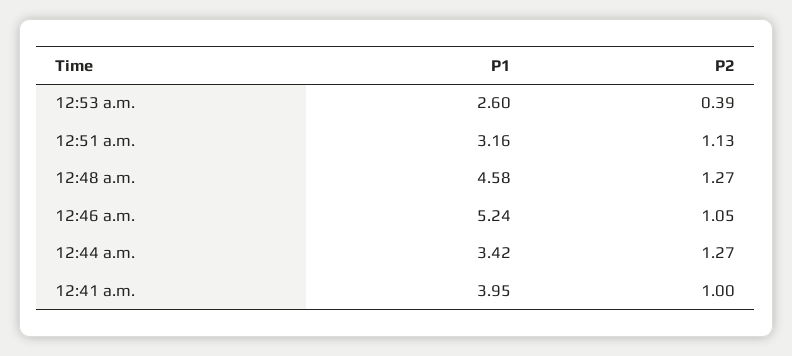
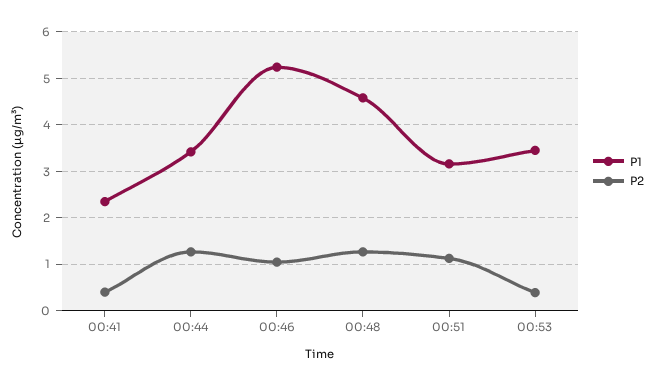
P1, 12:53 a.m.: 2.6 -> 3.4
P1, 12:41 a.m.: 3.95 -> 2.4
P2, 12:41 a.m.: 1 -> 0.4

